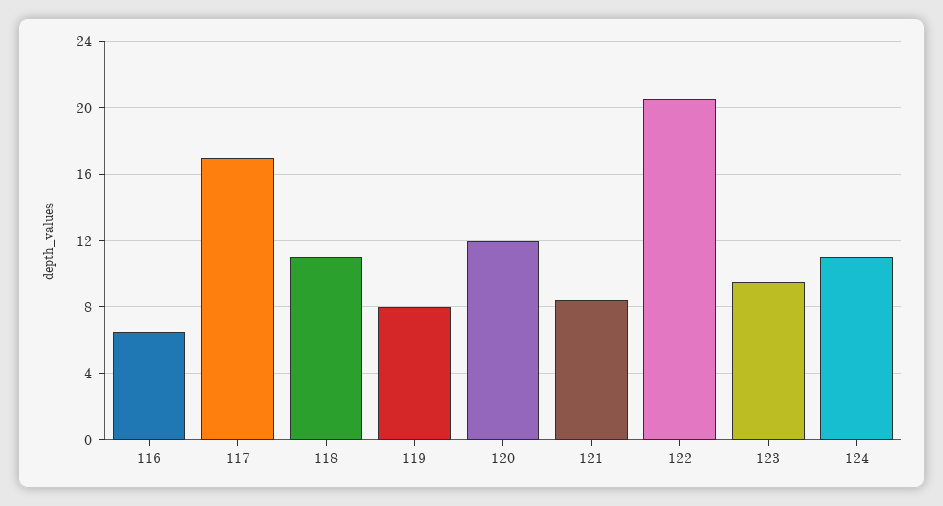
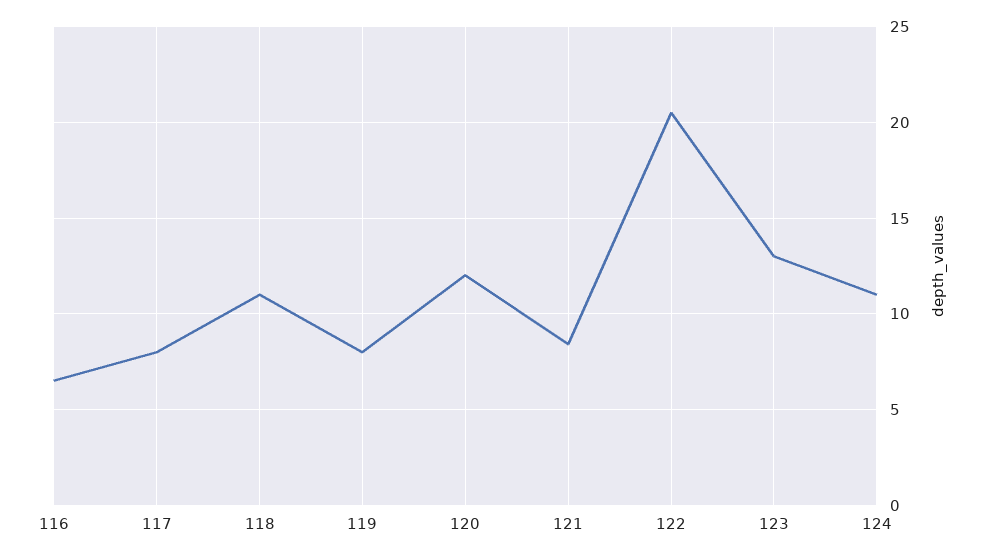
117: 17 -> 8
123: 9.5 -> 13

